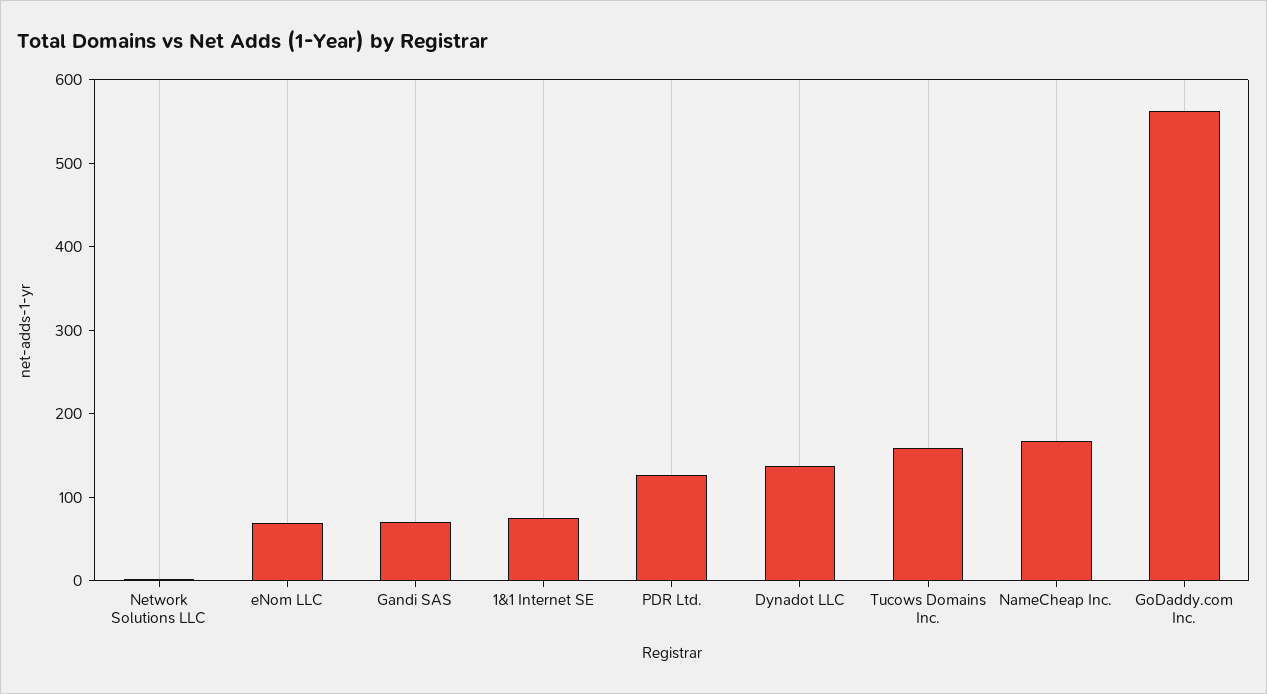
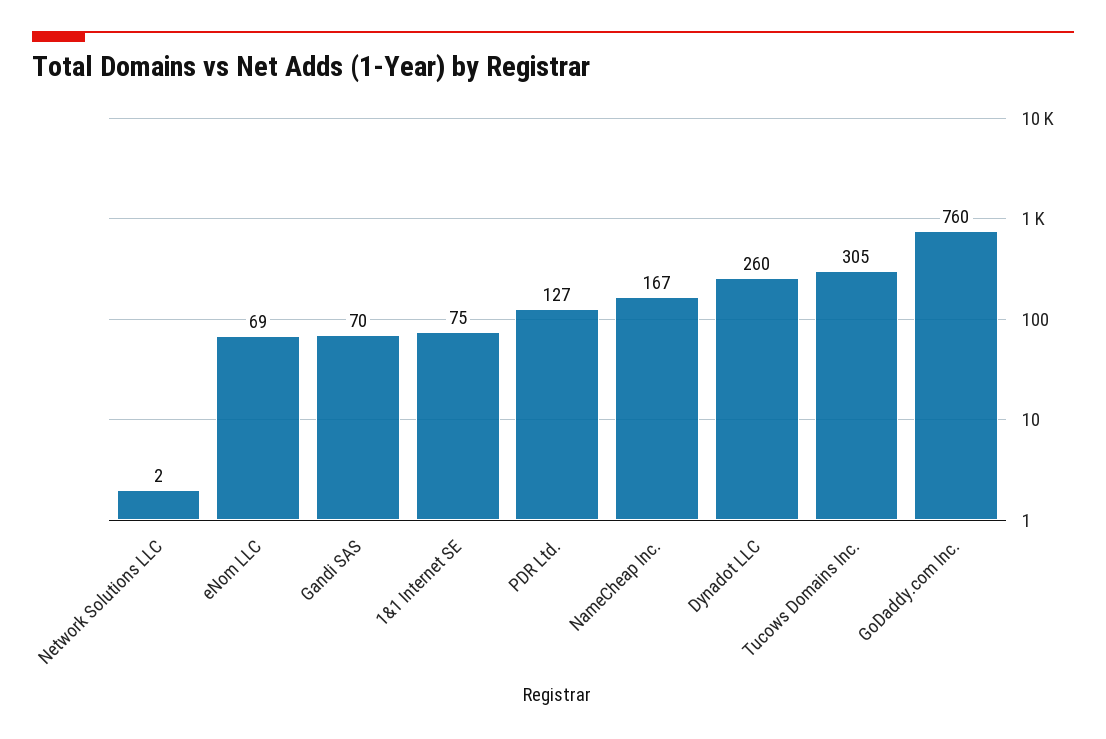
Dynadot LLC: 140 -> 260
Tucows Domains Inc.: 160 -> 305
GoDaddy.com Inc.: 560 -> 760

